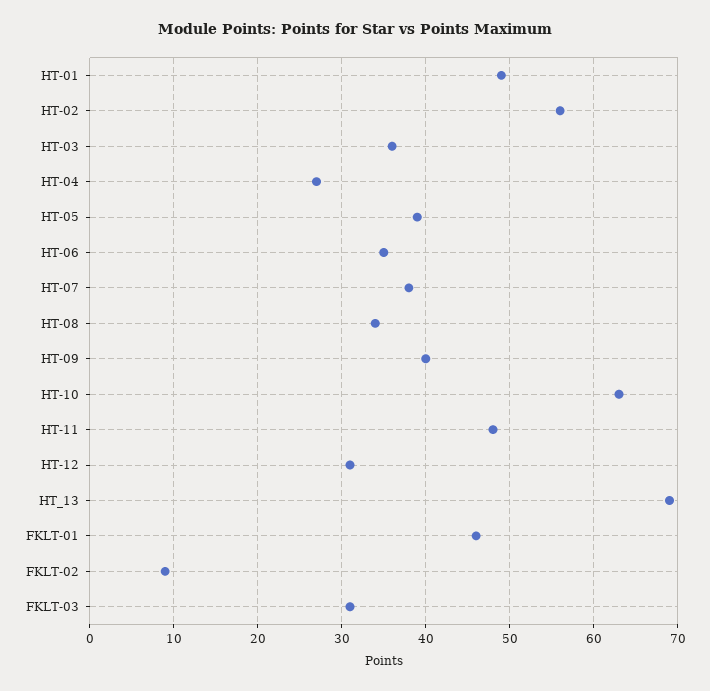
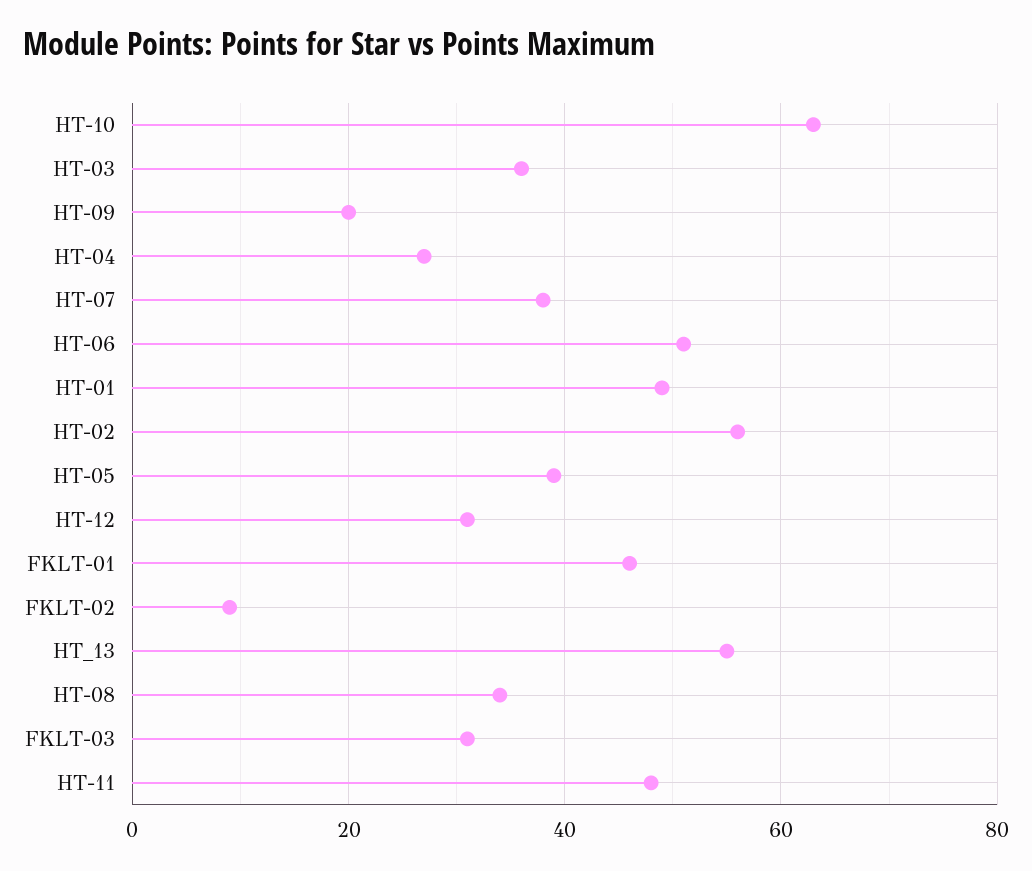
HT-06: 35 -> 50
HT-09: 40 -> 20
HT_13: 69 -> 55

